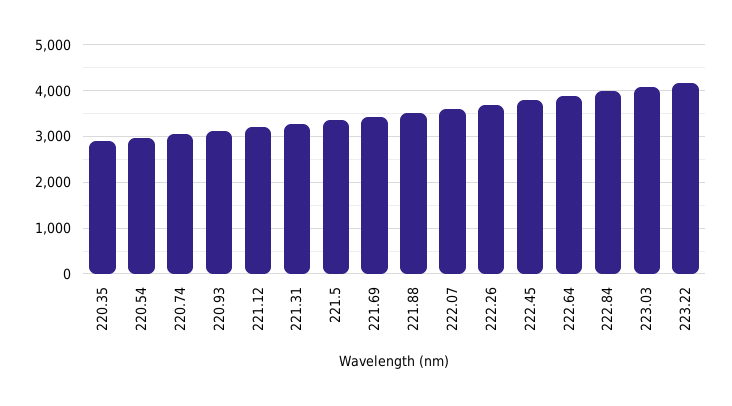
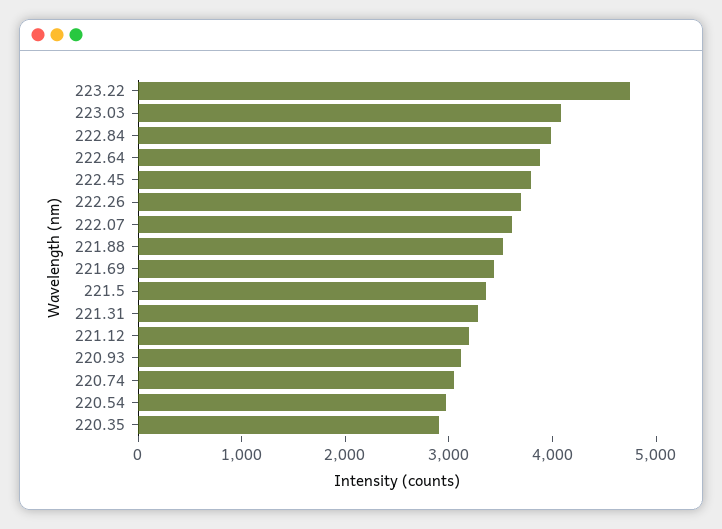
223.22: 4200 -> 4800

